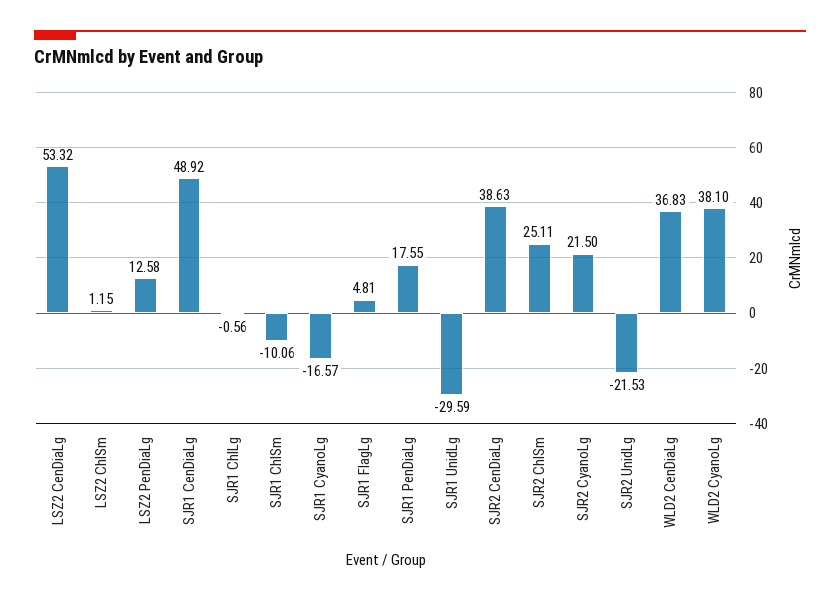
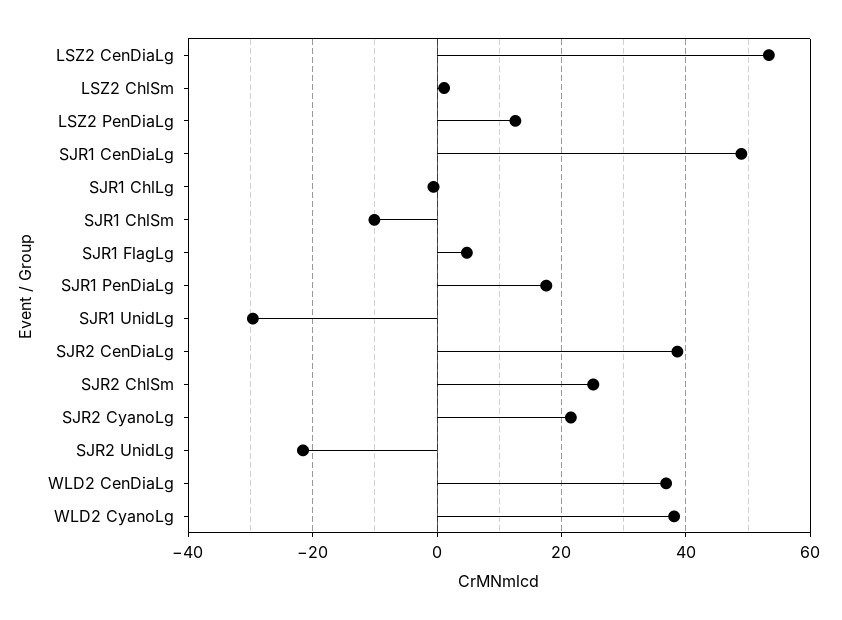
SJR1 CyanoLg: -16.57 -> none

